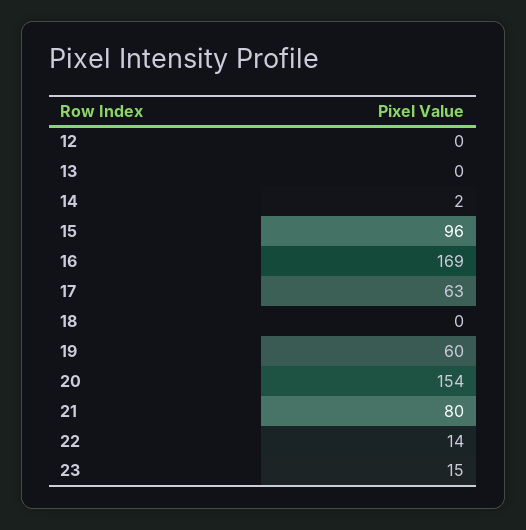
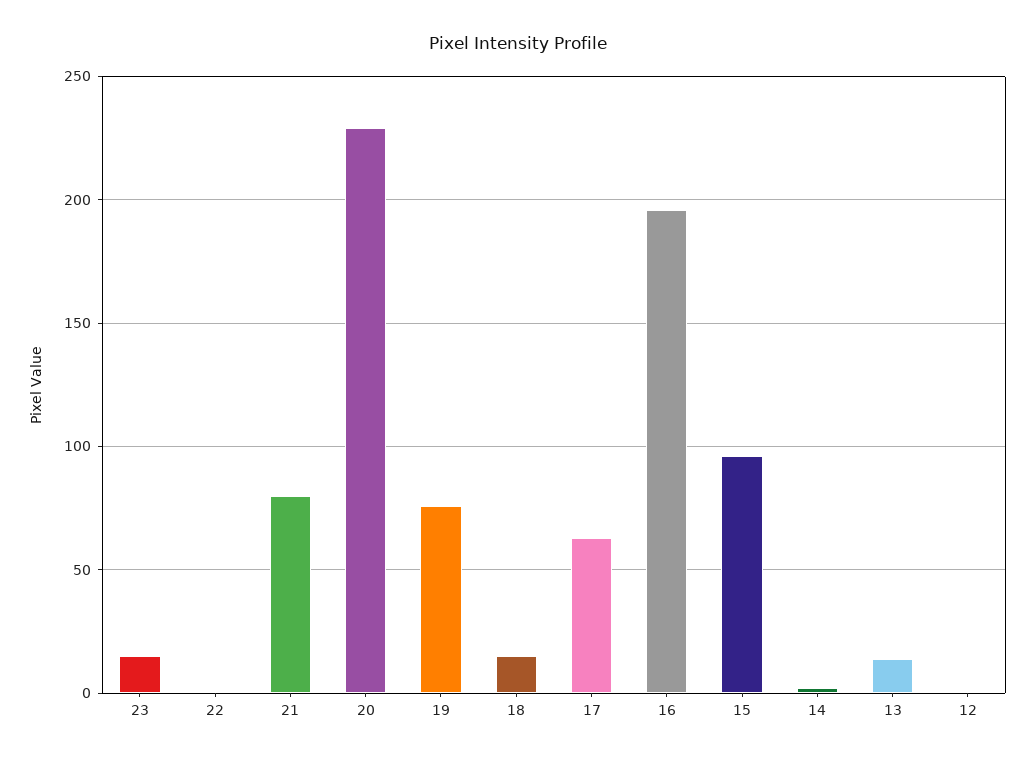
13: 0 -> 15
16: 169 -> 195
18: 0 -> 15
19: 60 -> 75
20: 154 -> 230
22: 14 -> 0

